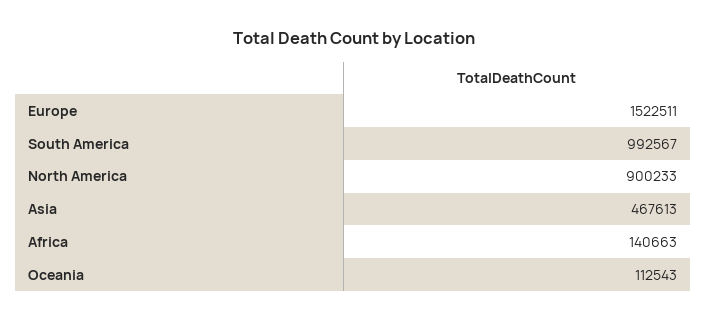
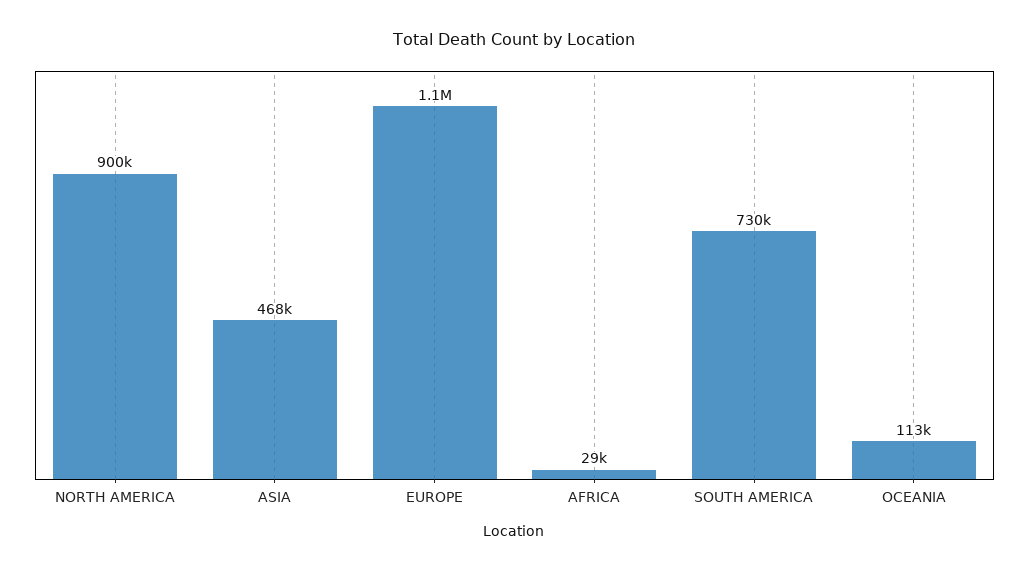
Europe: 1522511 -> 1100000
South America: 992567 -> 730000
Africa: 140663 -> 29000

